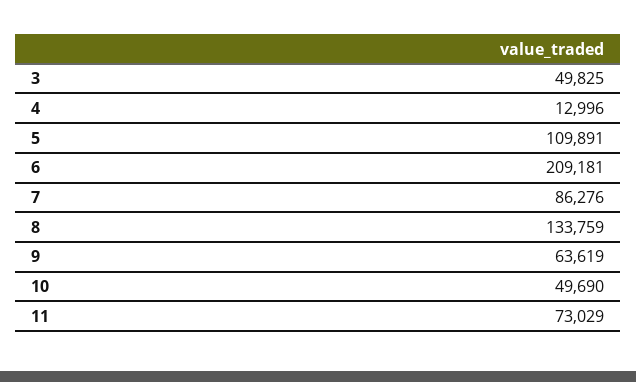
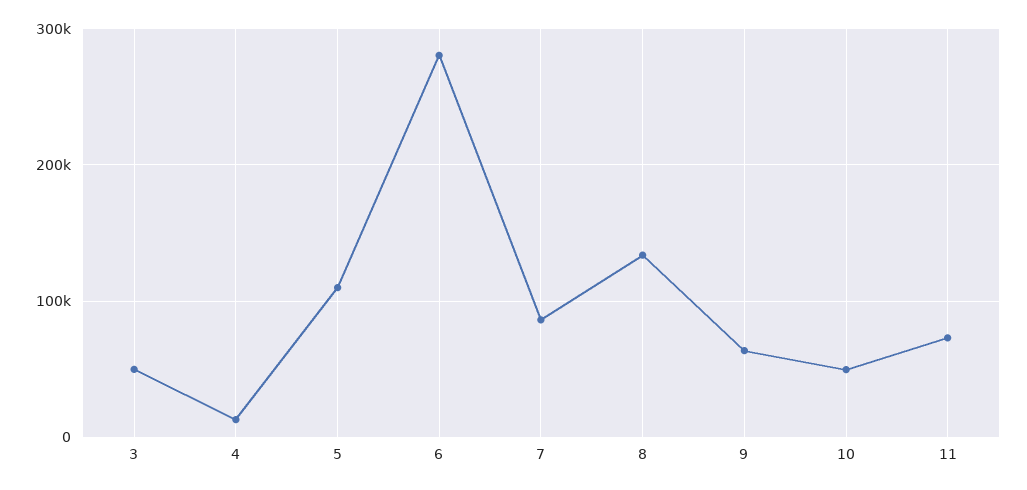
6: 209181 -> 280000

